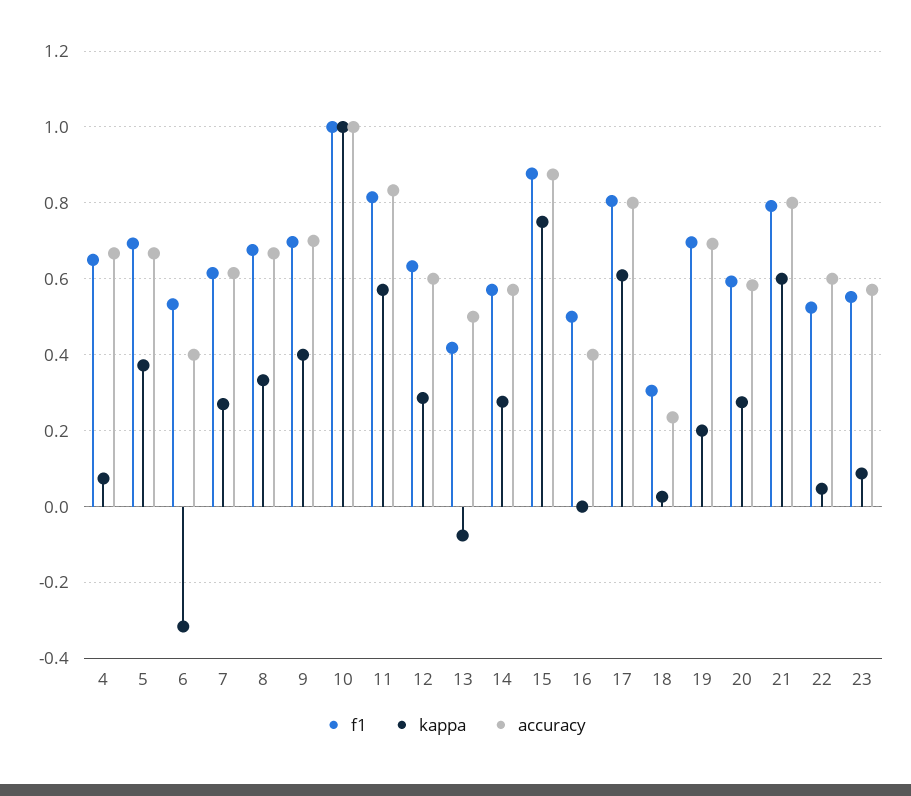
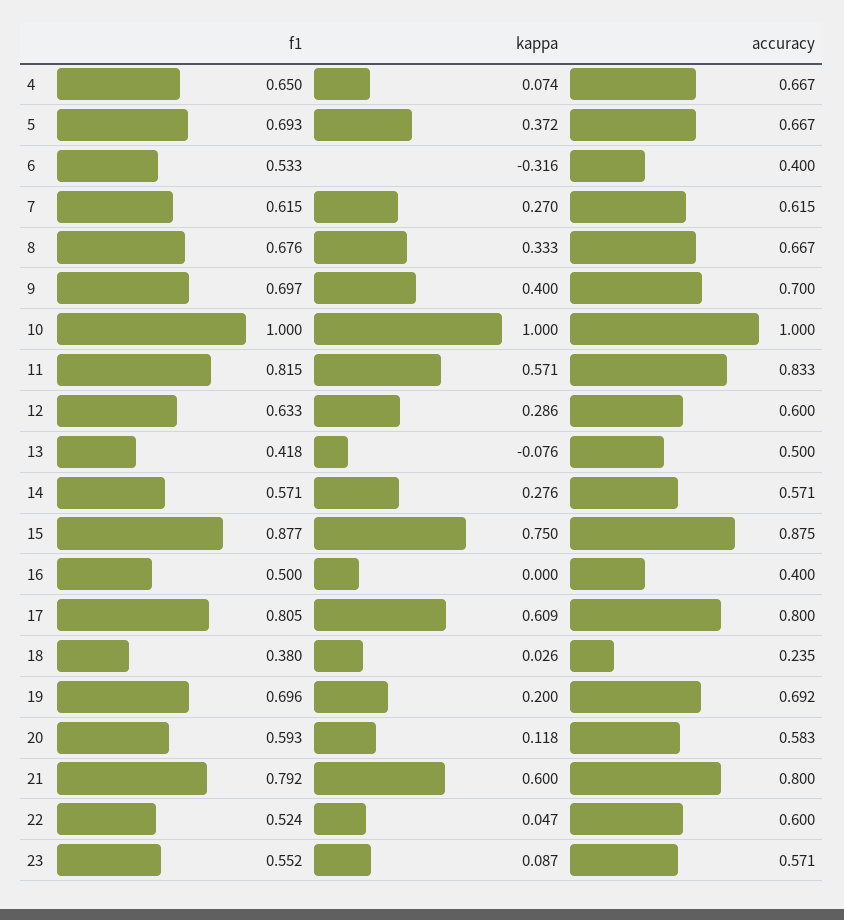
f1, 18: 0.3 -> 0.38
kappa, 20: 0.28 -> 0.118

